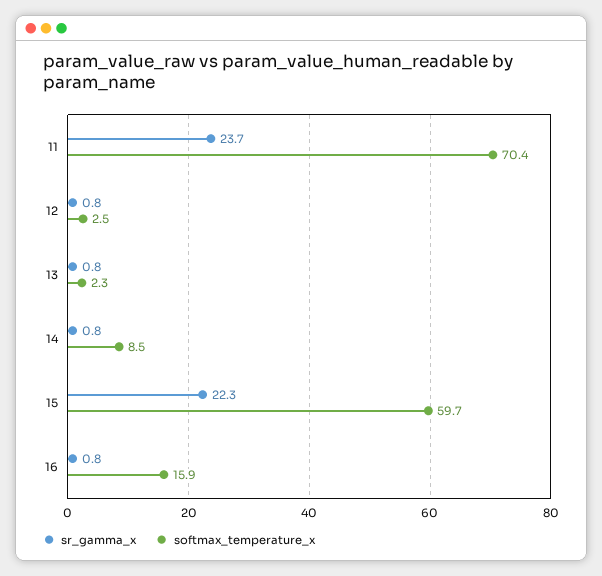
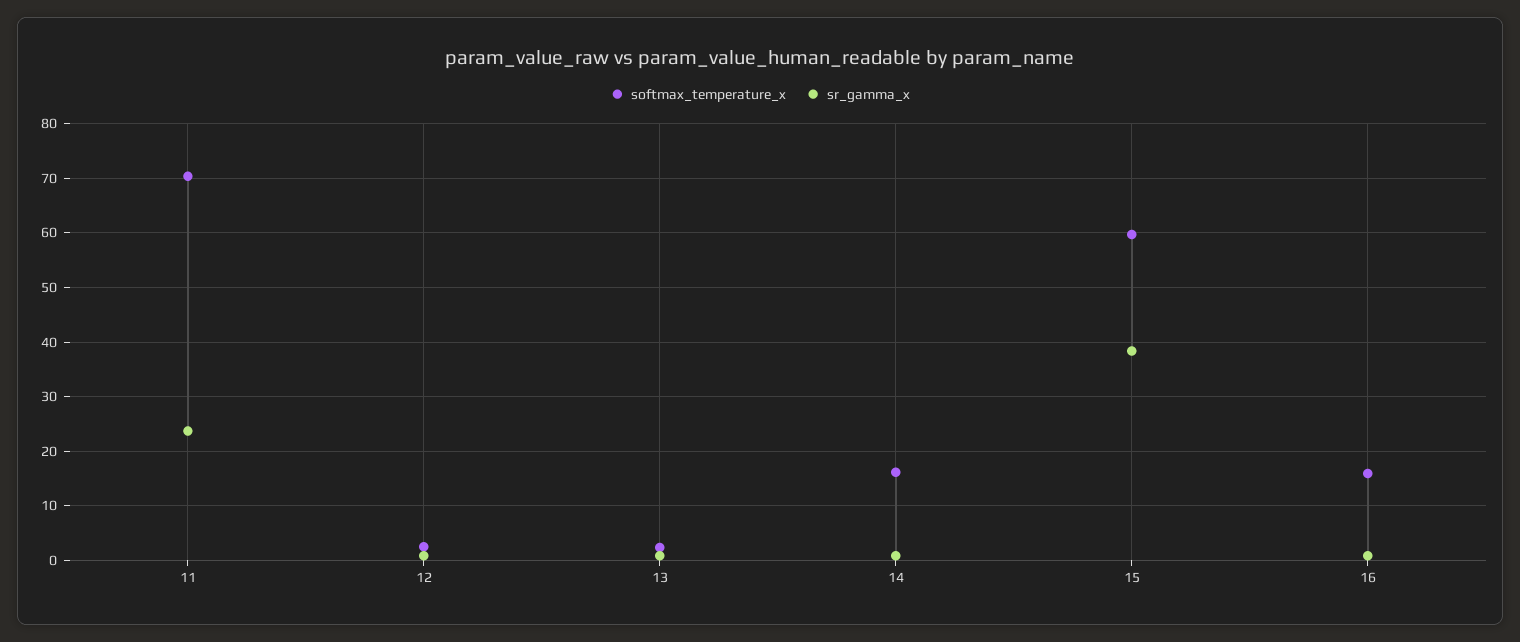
softmax_temperature_x, 14: 8.5 -> 16
sr_gamma_x, 15: 22.3 -> 38

